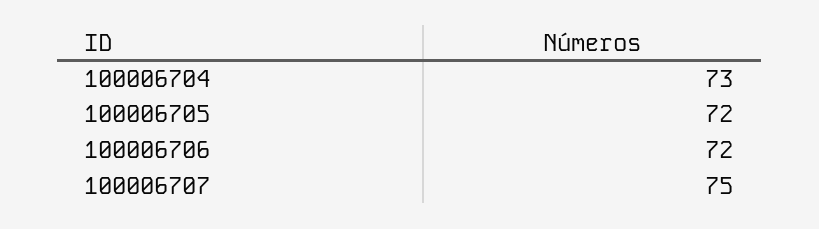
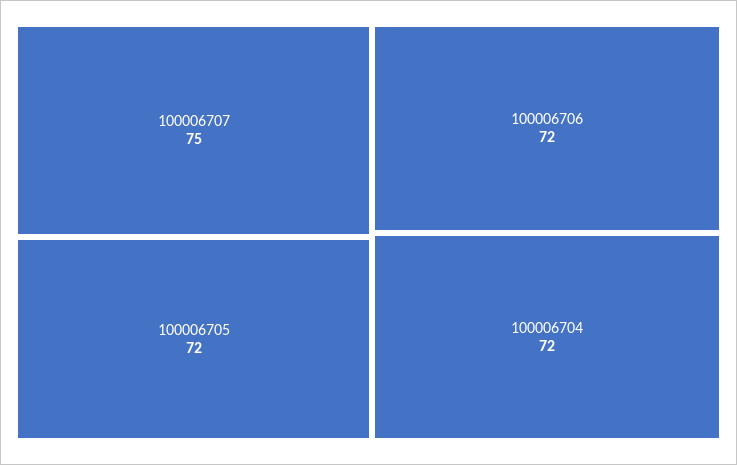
100006704: 73 -> 72

